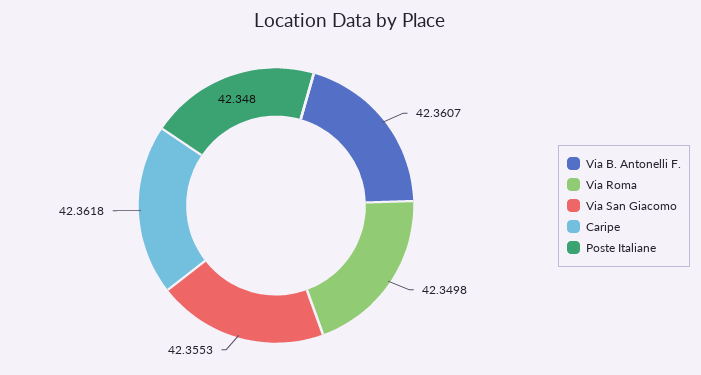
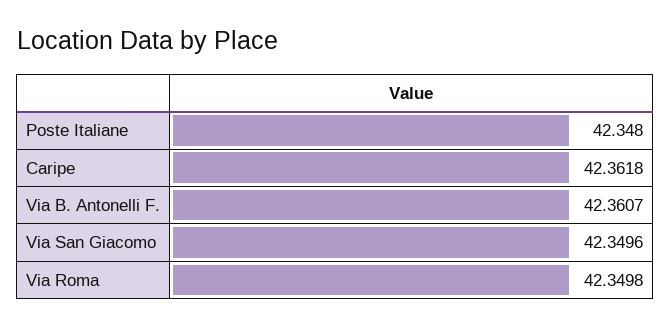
Via San Giacomo: 42.3553 -> 42.3496

